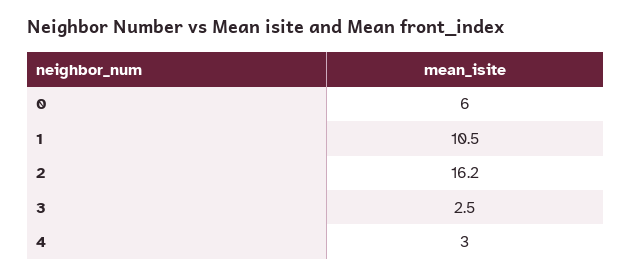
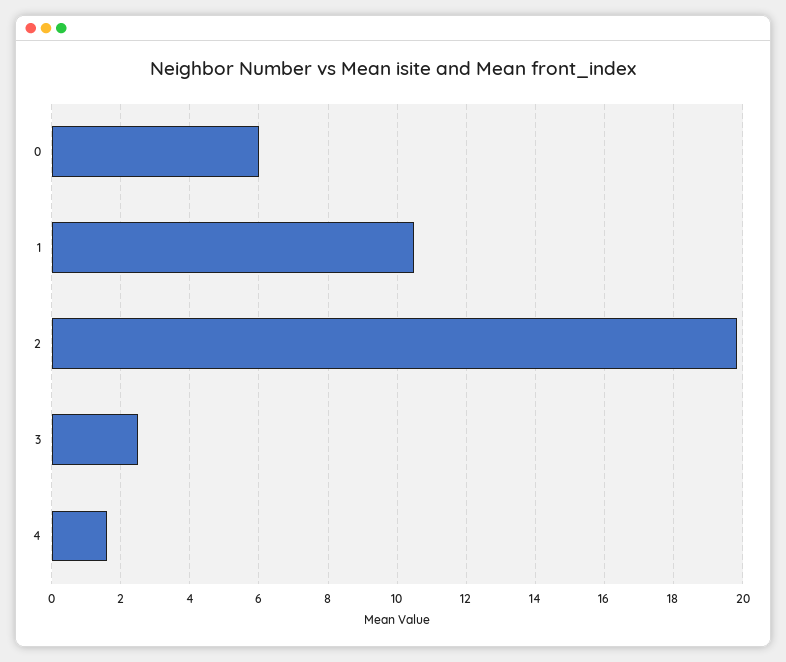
2: 16.2 -> 19.8
4: 3 -> 1.6

